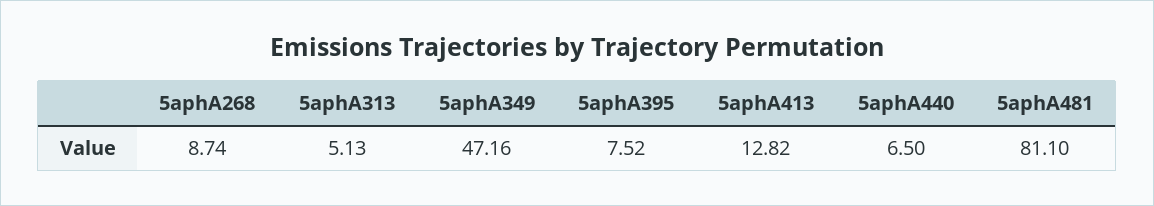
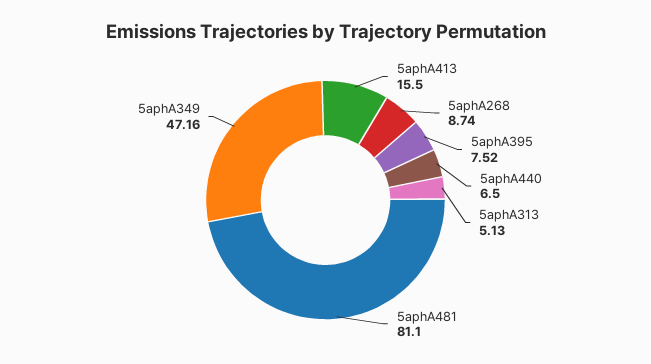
5aphA413: 12.82 -> 15.5

